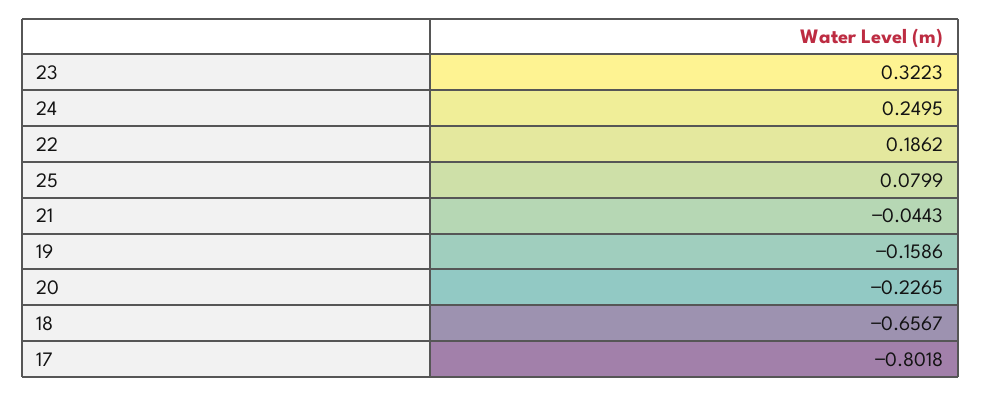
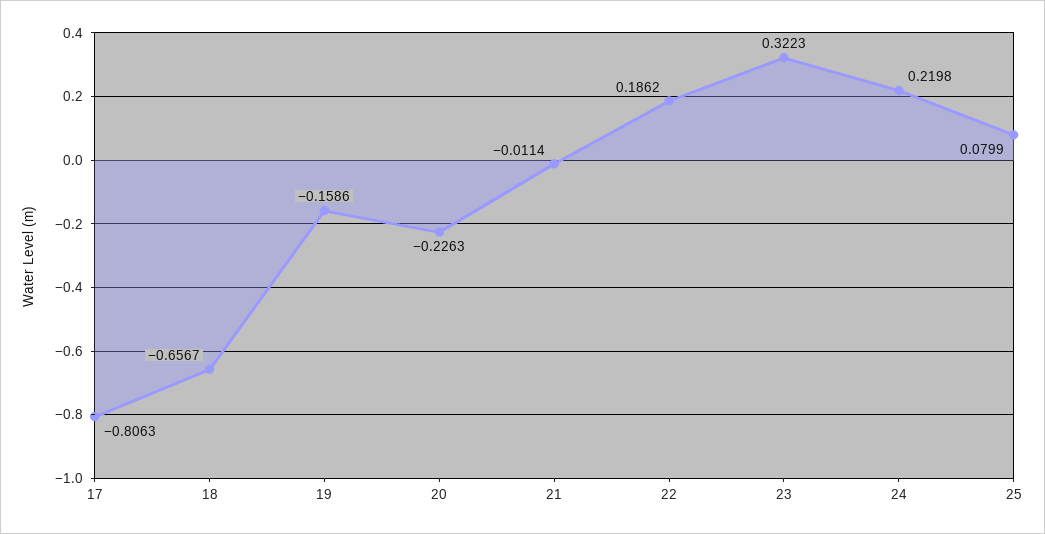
24: 0.2495 -> 0.2198
21: -0.0443 -> -0.0114
20: -0.2265 -> -0.2263
17: -0.8018 -> -0.8063

